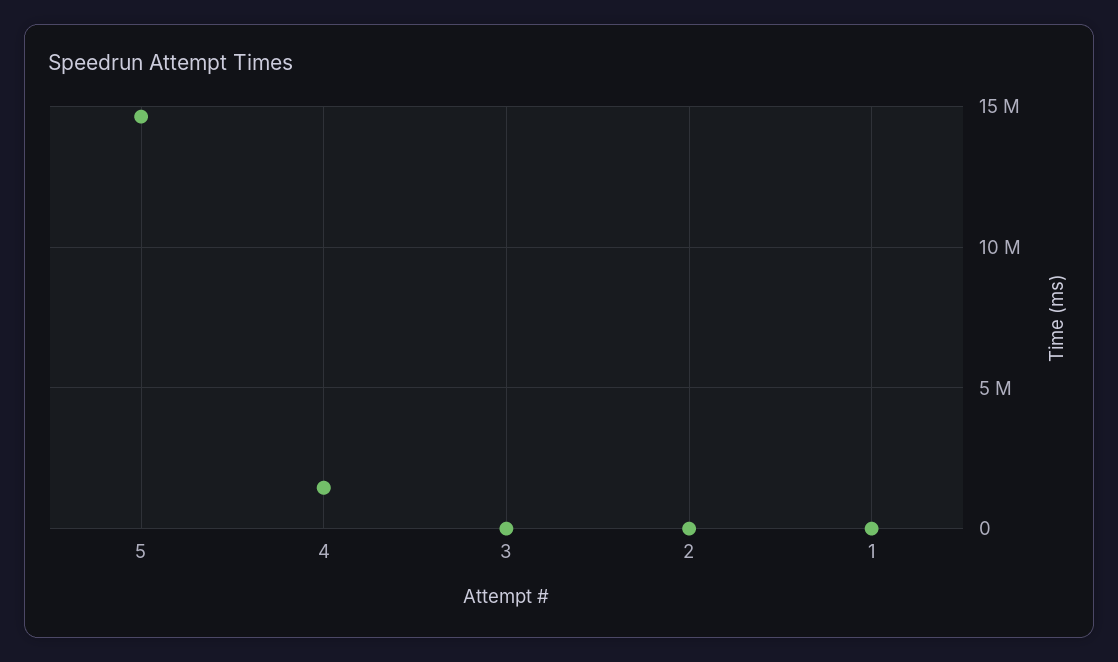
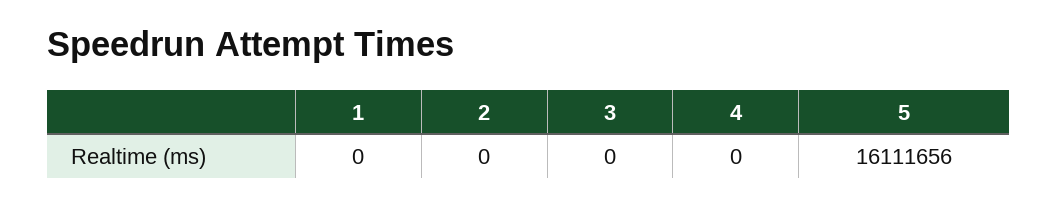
5: 14500000 -> 16111656
4: 1500000 -> 0

